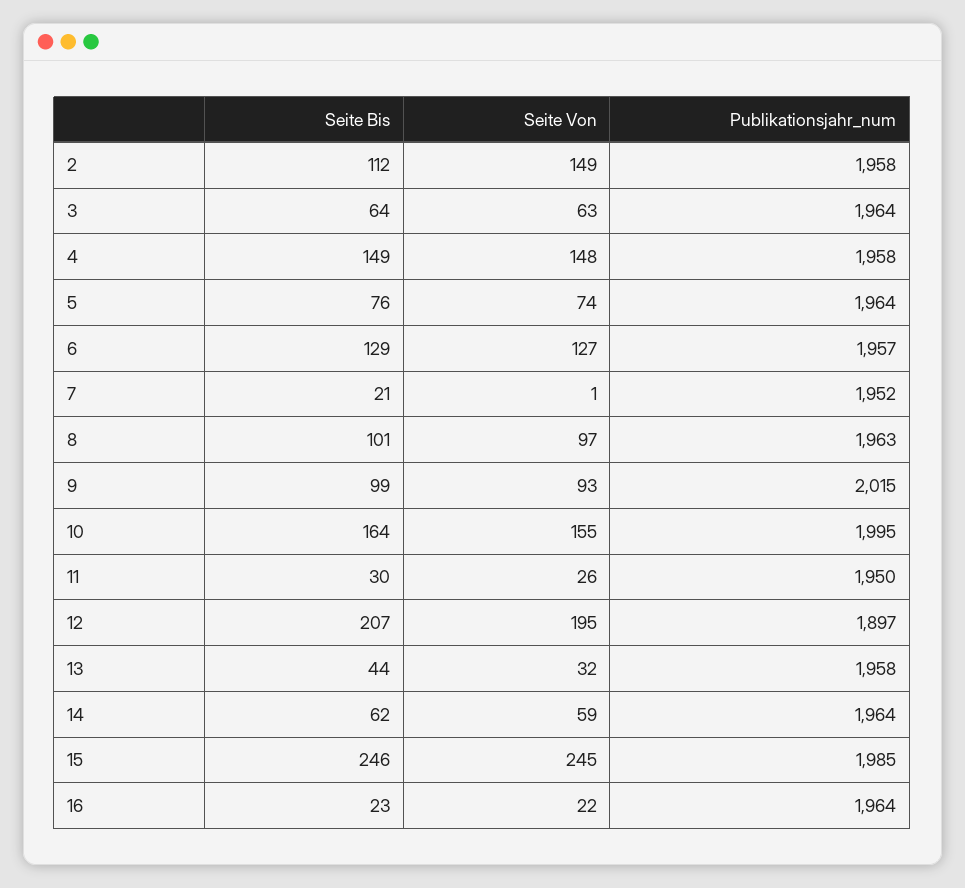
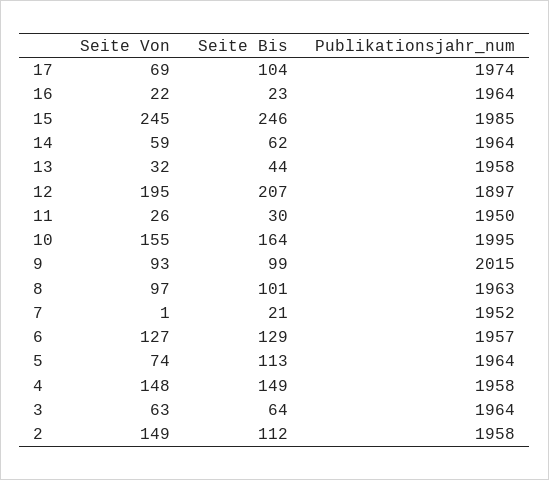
Seite Bis, 5: 76 -> 113
Seite Von, 17: none -> 69
Seite Bis, 17: none -> 104
Publikationsjahr_num, 17: none -> 1974

